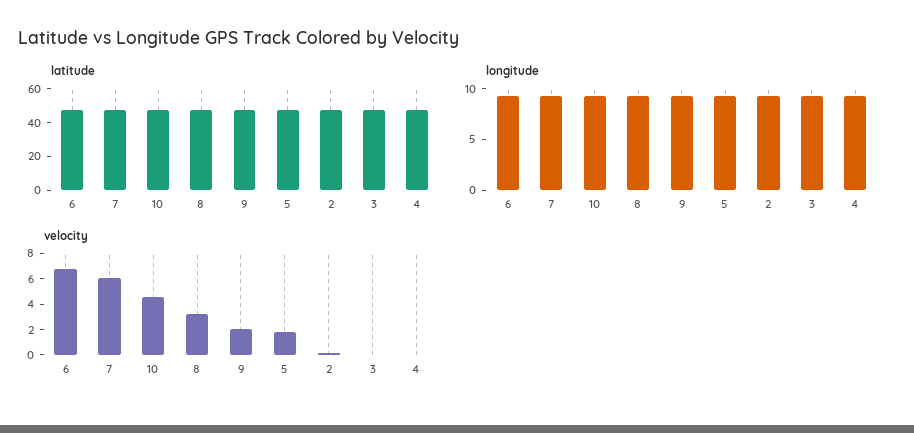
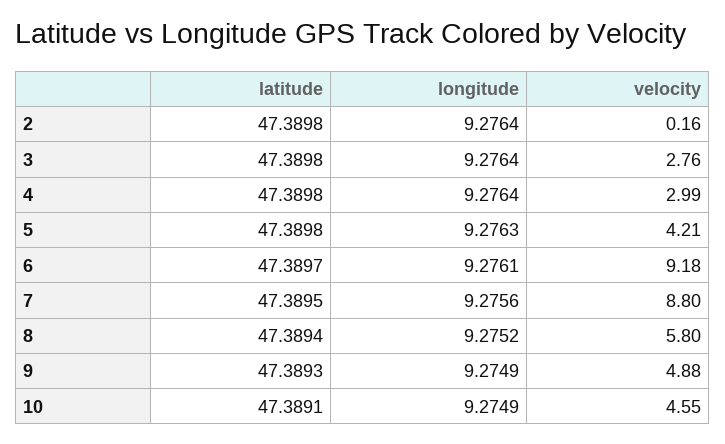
velocity, 6: 7 -> 9.18
velocity, 7: 6 -> 8.8
velocity, 8: 3 -> 5.8
velocity, 9: 2 -> 4.88
velocity, 5: 2 -> 4.21
velocity, 3: 0 -> 2.76
velocity, 4: 0 -> 2.99

